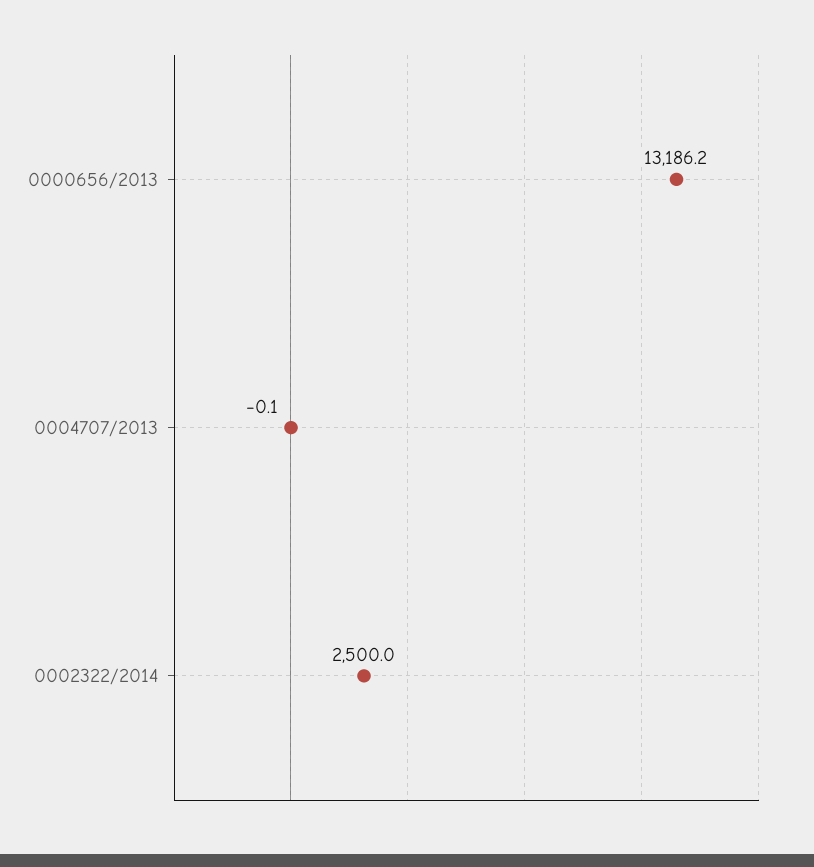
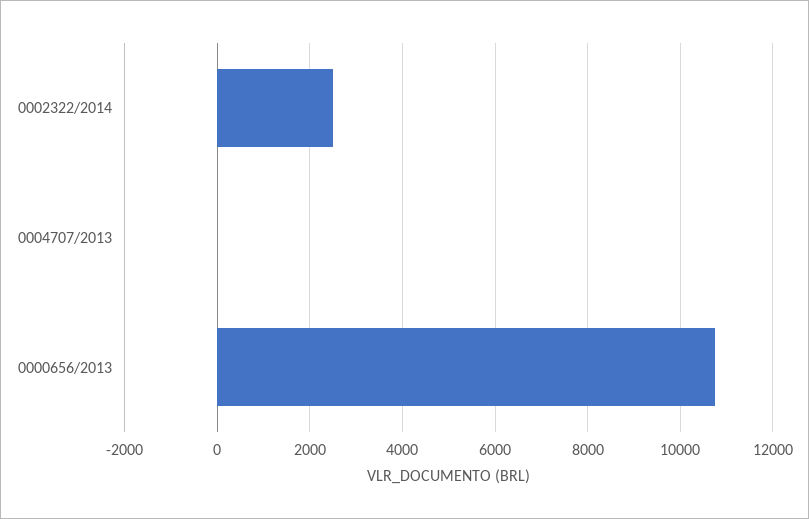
0000656/2013: 13186.2 -> 10800

